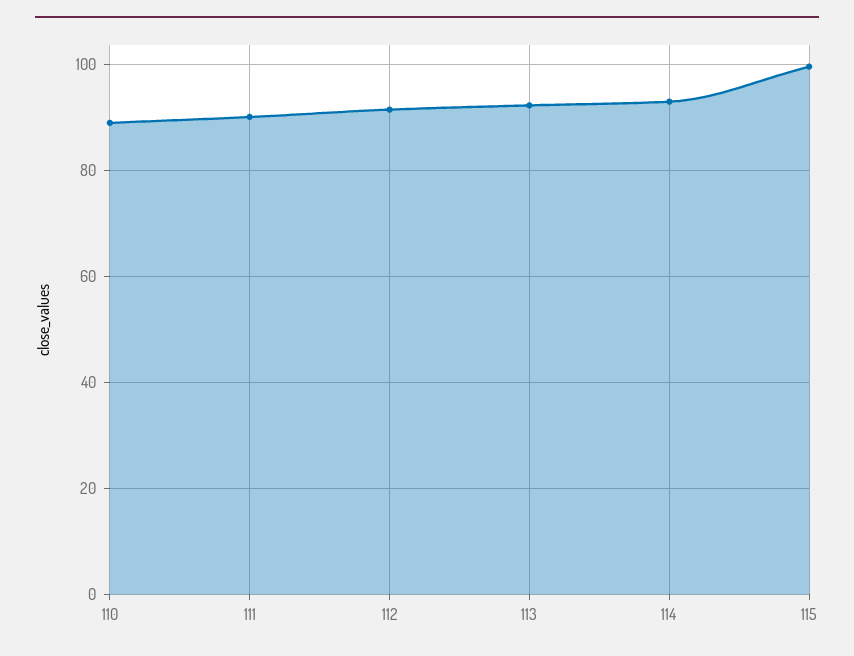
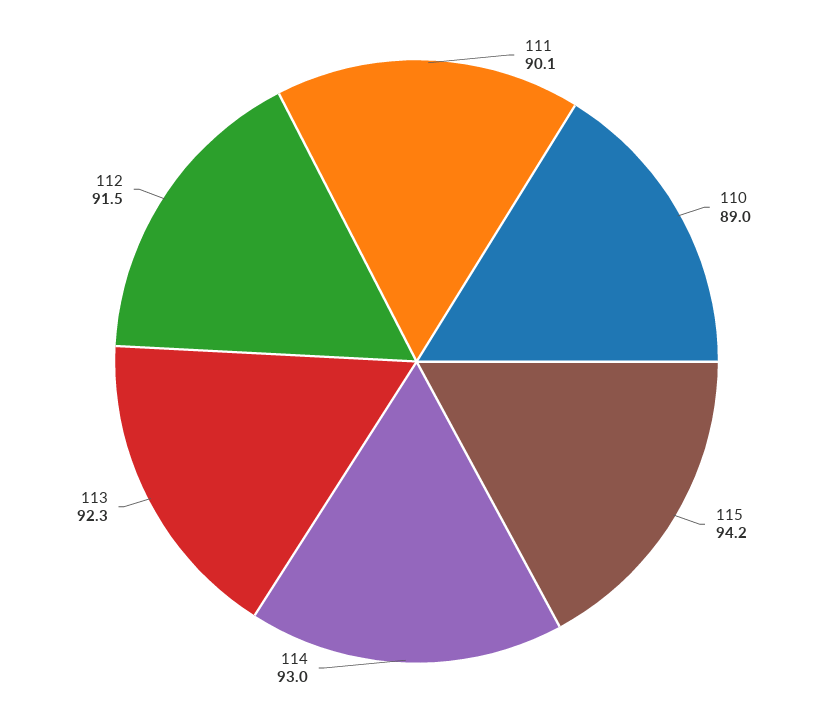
115: 100 -> 94.2

